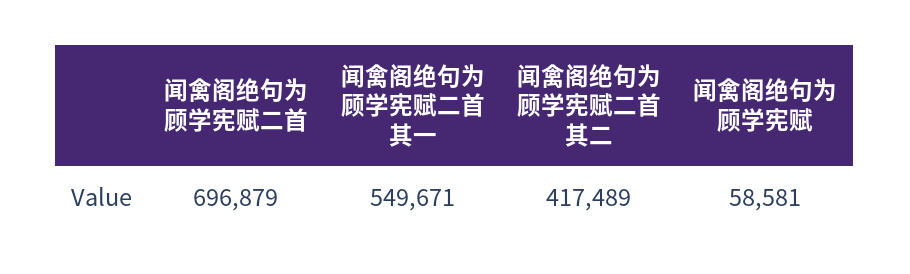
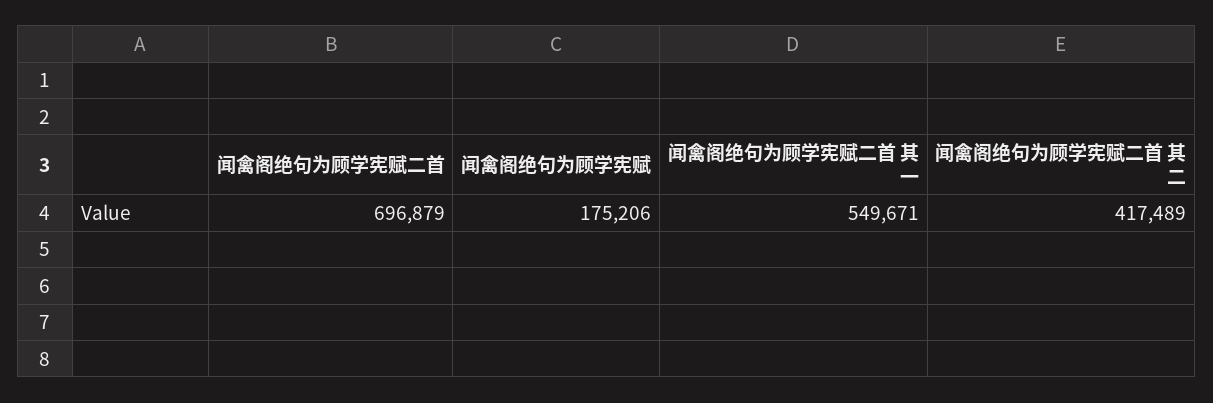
闻禽阁绝句为顾学宪赋: 58581 -> 175206

